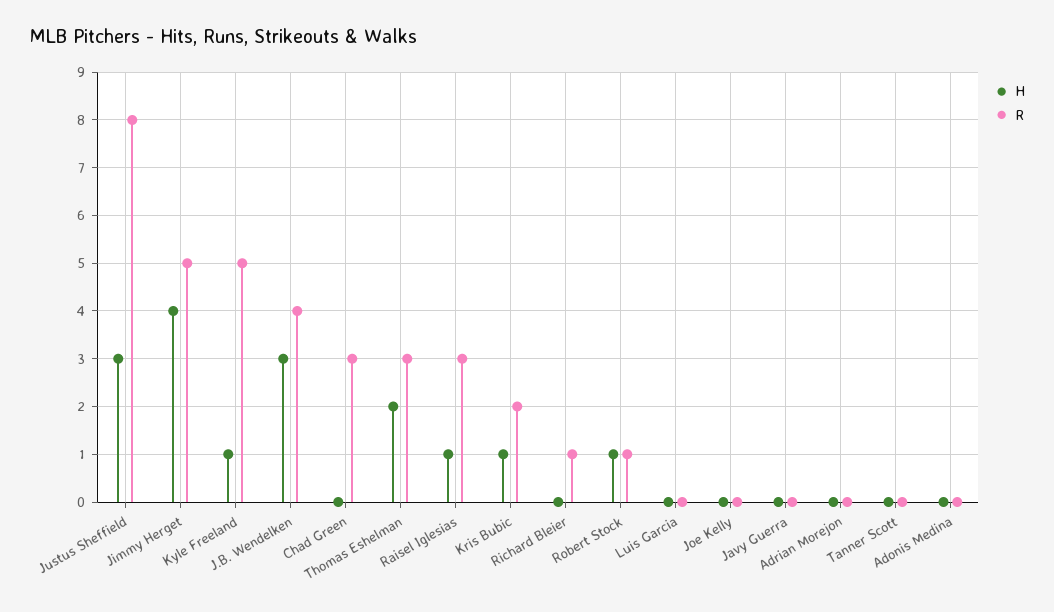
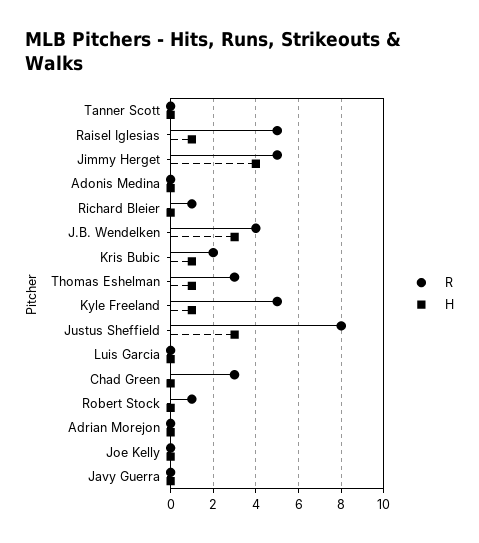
H, Thomas Eshelman: 2 -> 1
R, Raisel Iglesias: 3 -> 5
H, Robert Stock: 1 -> 0

